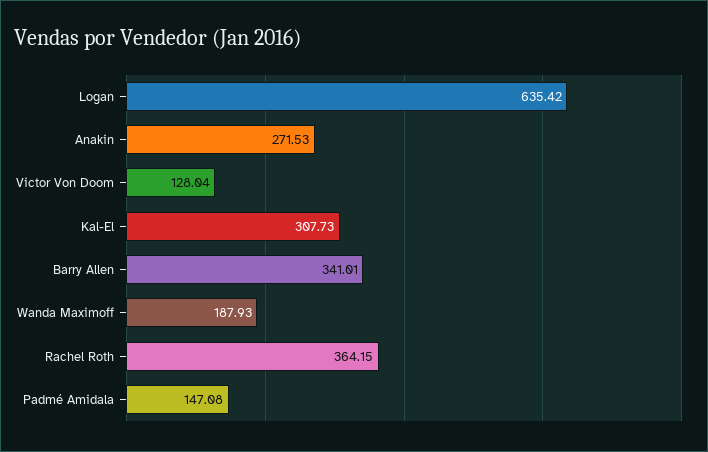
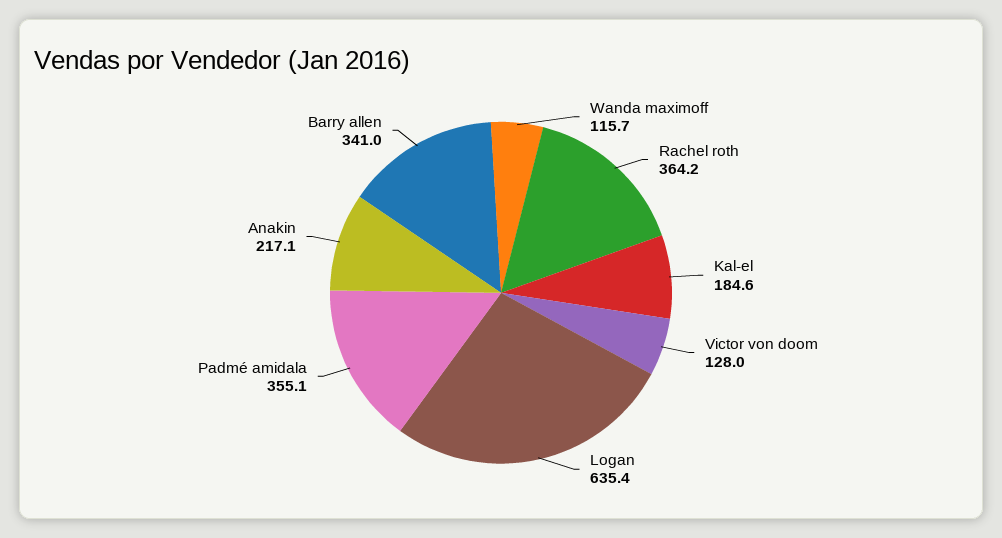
Anakin: 271.53 -> 217.1
Kal-El: 307.73 -> 184.6
Wanda Maximoff: 187.93 -> 115.7
Padmé Amidala: 147.08 -> 355.1

